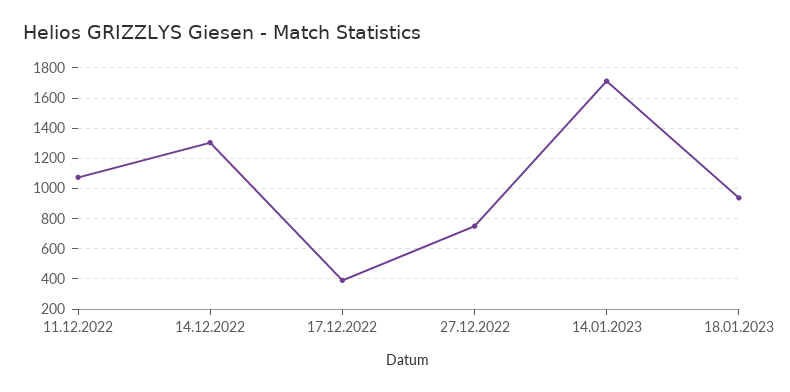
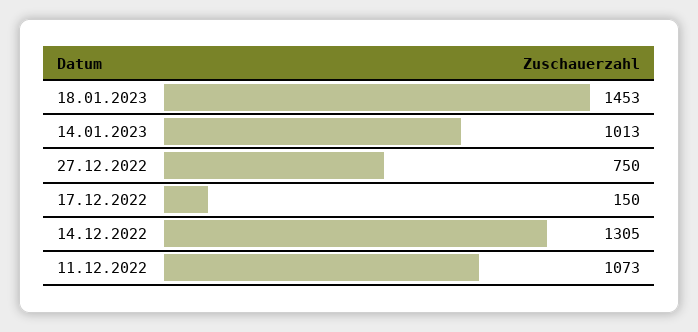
17.12.2022: 400 -> 150
14.01.2023: 1700 -> 1013
18.01.2023: 950 -> 1453

